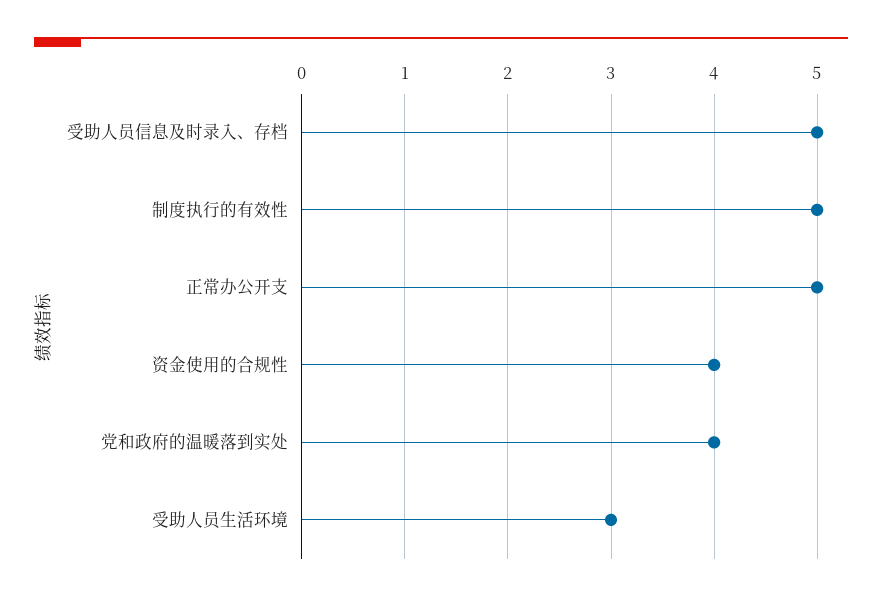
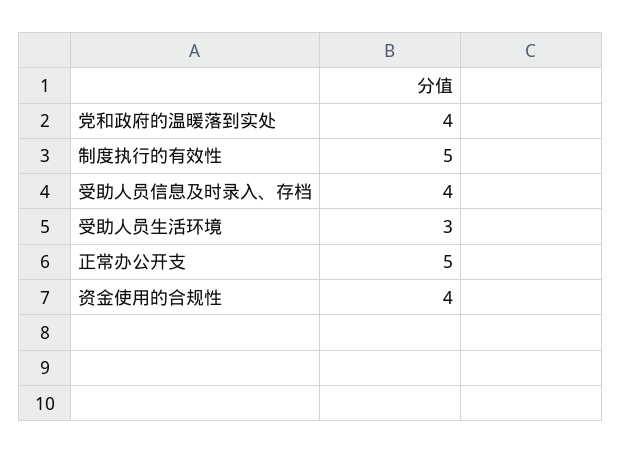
受助人员信息及时录入、存档: 5 -> 4

